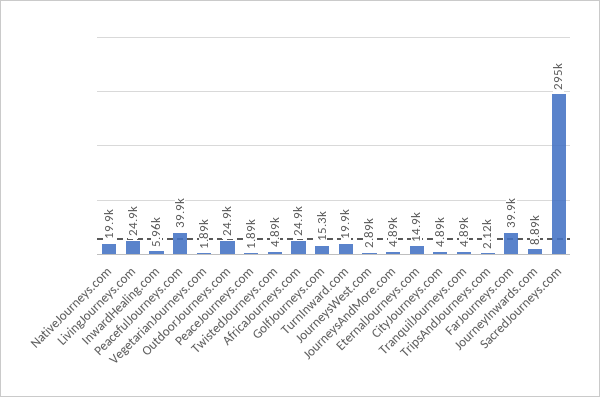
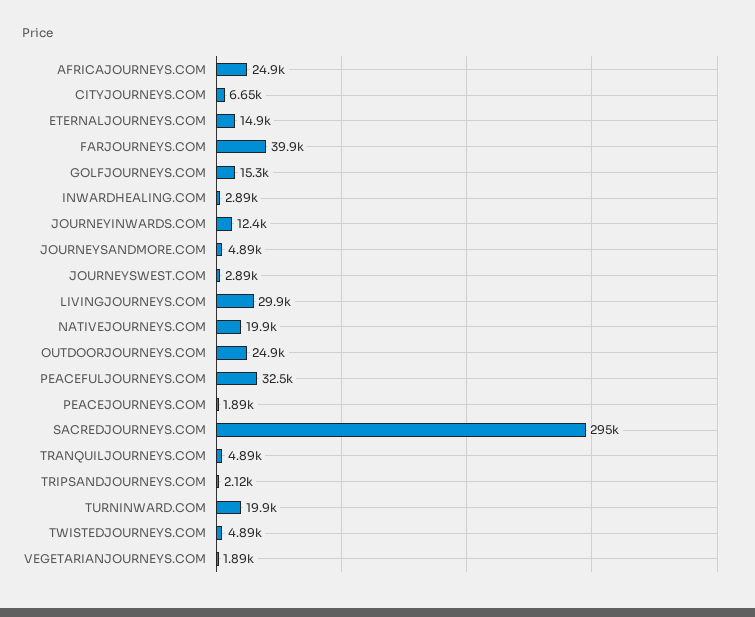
LivingJourneys.com: 24900 -> 29900
InwardHealing.com: 5960 -> 2890
PeacefulJourneys.com: 39900 -> 32500
CityJourneys.com: 4890 -> 6650
JourneyInwards.com: 8890 -> 12400

